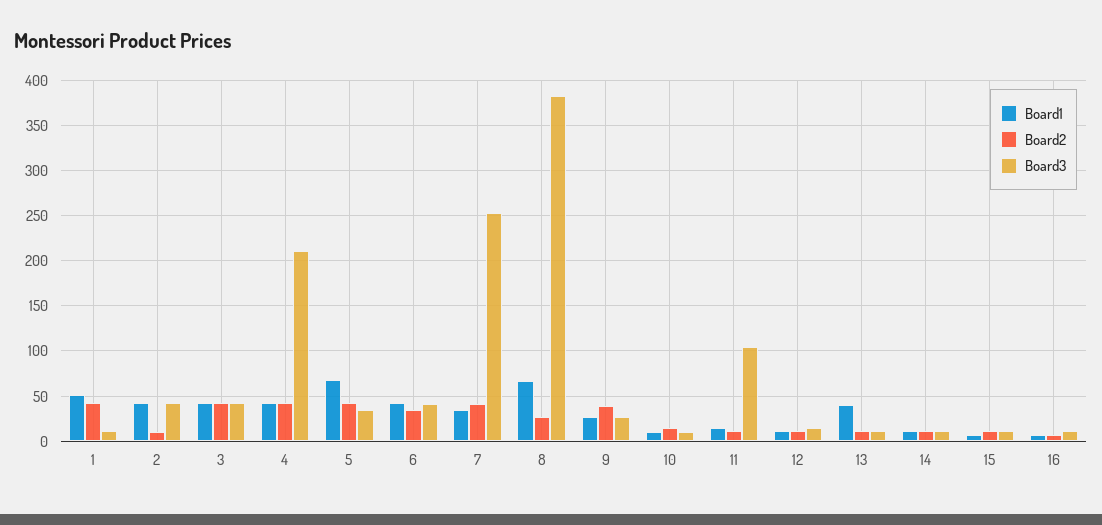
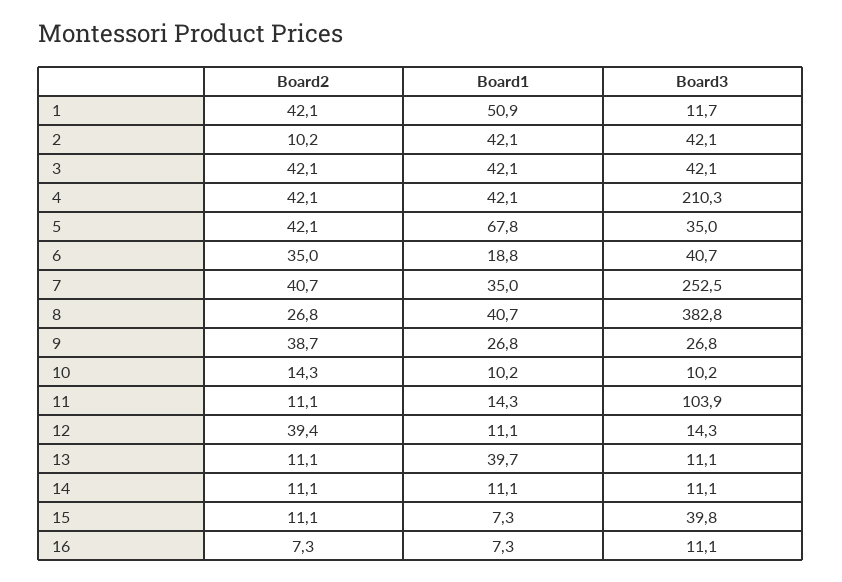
Board1, 6: 40 -> 18.8
Board1, 8: 70 -> 40.7
Board2, 12: 10 -> 39.4
Board3, 15: 10 -> 39.8

